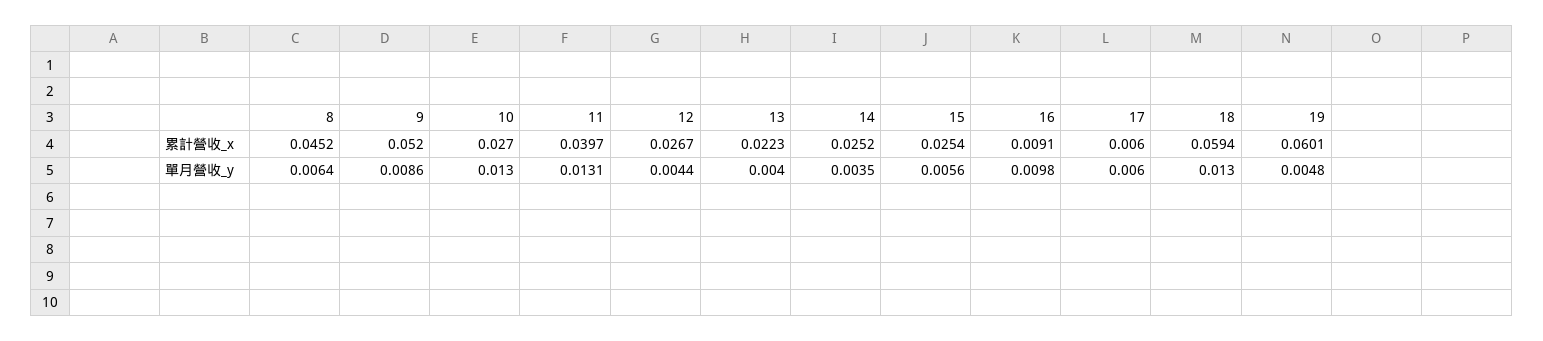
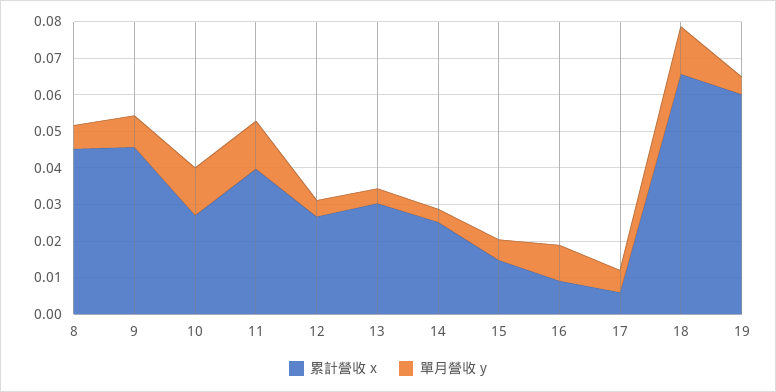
累計營收_x, 9: 0.052 -> 0.045
累計營收_x, 13: 0.0223 -> 0.03
累計營收_x, 15: 0.0254 -> 0.015
累計營收_x, 18: 0.0594 -> 0.065

